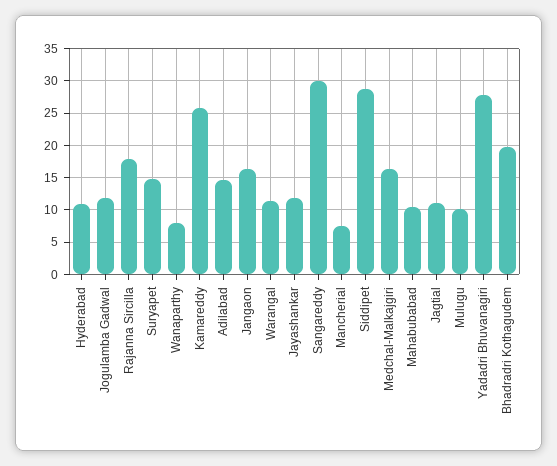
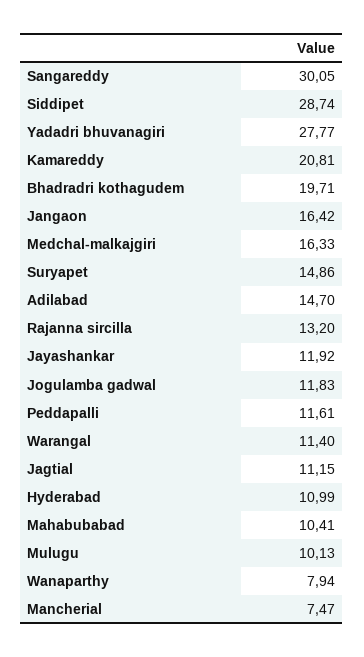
Rajanna Sircilla: 18 -> 13.2
Kamareddy: 26 -> 20.81
Peddapalli: none -> 11.61

